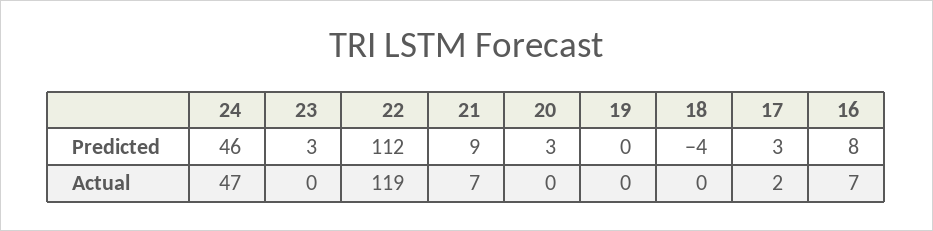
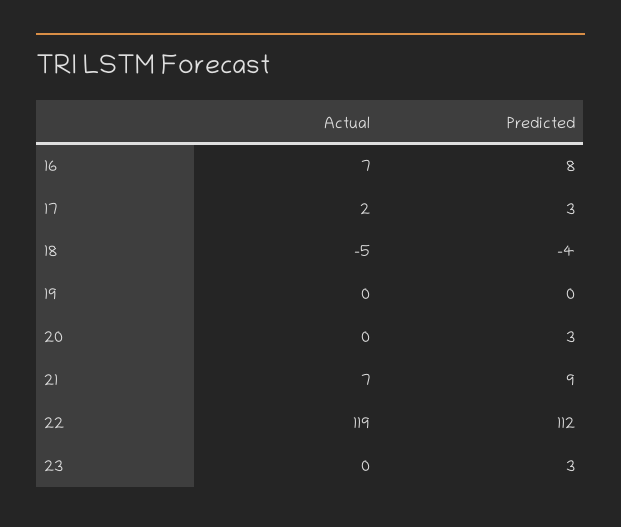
24, Predicted: 46 -> none
24, Actual: 47 -> none
18, Actual: 0 -> -5

